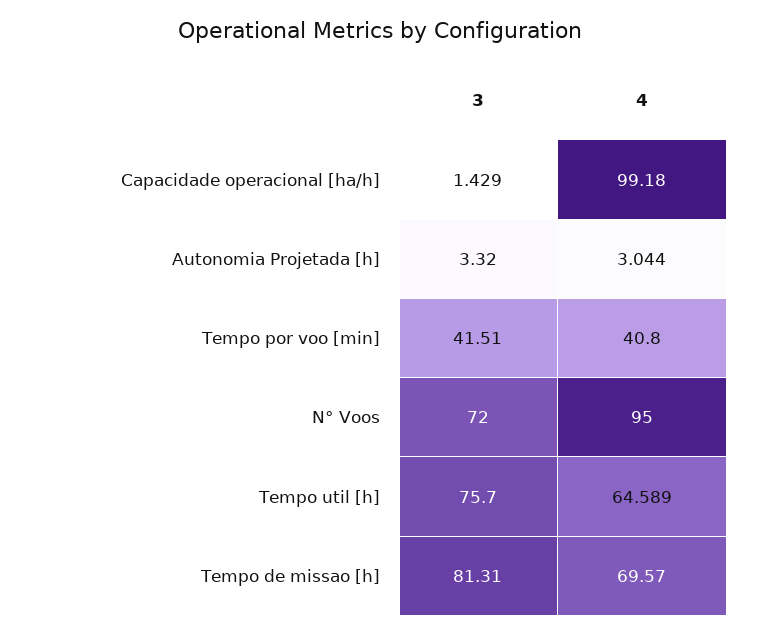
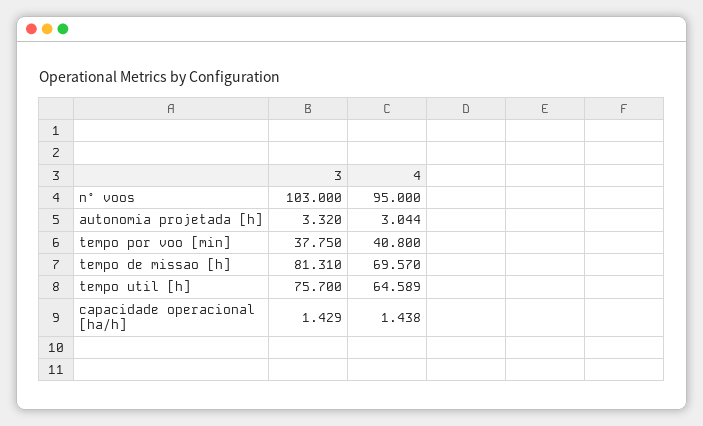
4, Capacidade operacional [ha/h]: 99.18 -> 1.438
3, Tempo por voo [min]: 41.51 -> 37.75
3, N° Voos: 72 -> 103

